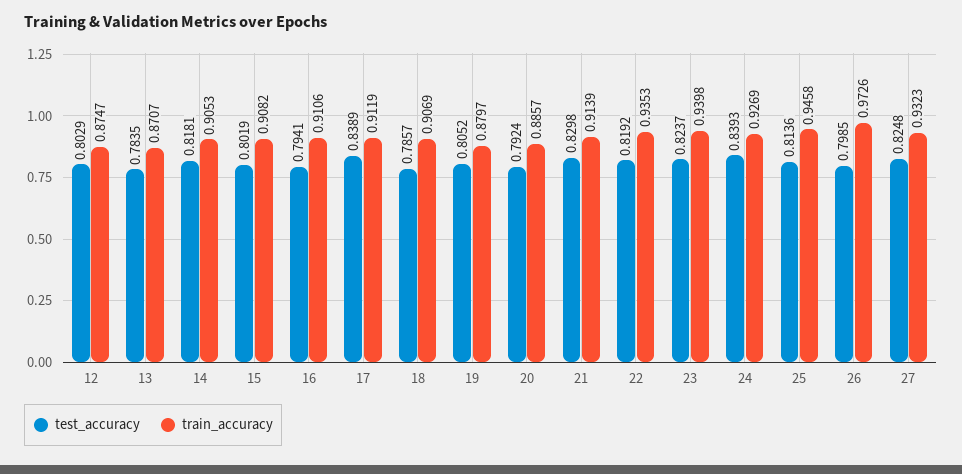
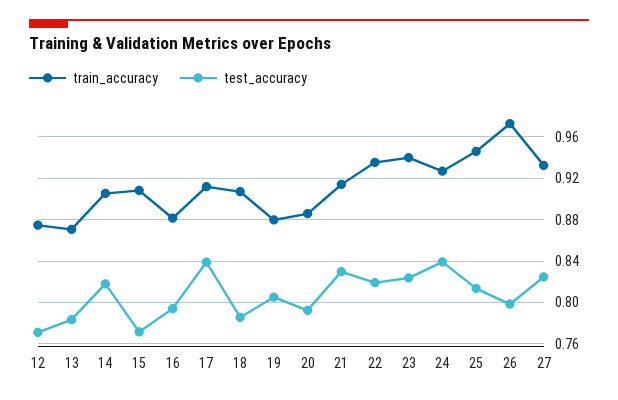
test_accuracy, 12: 0.8029 -> 0.77
test_accuracy, 15: 0.8019 -> 0.77
train_accuracy, 16: 0.9106 -> 0.88

